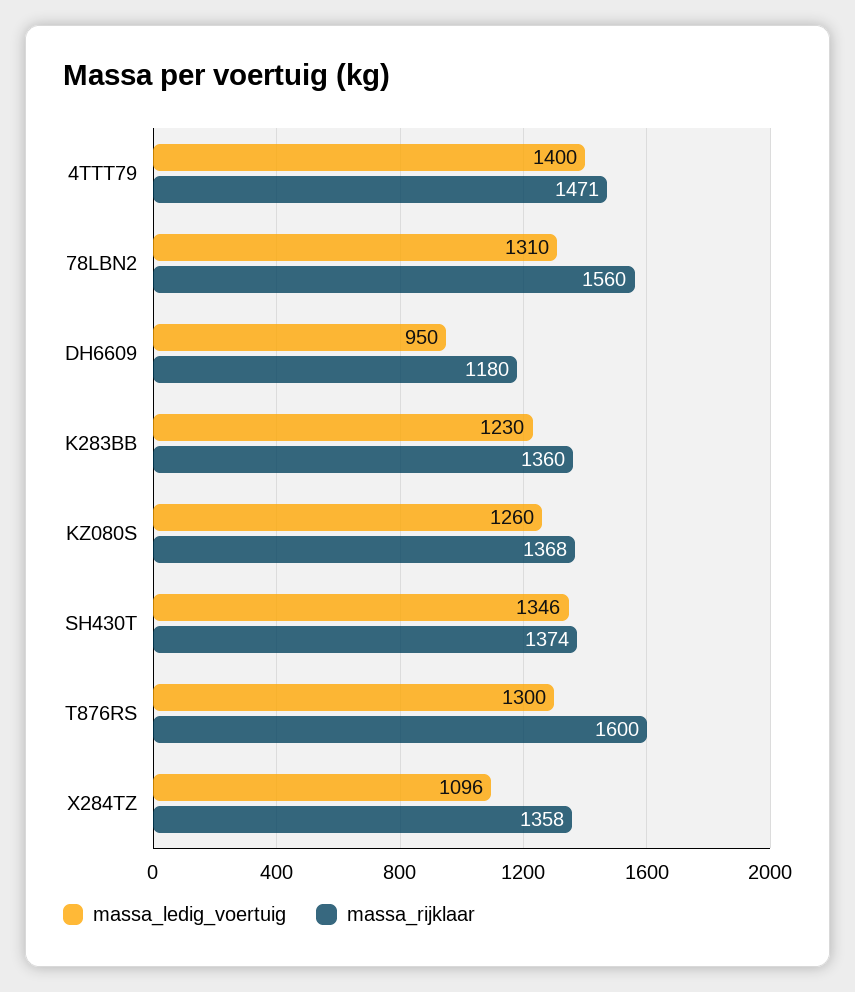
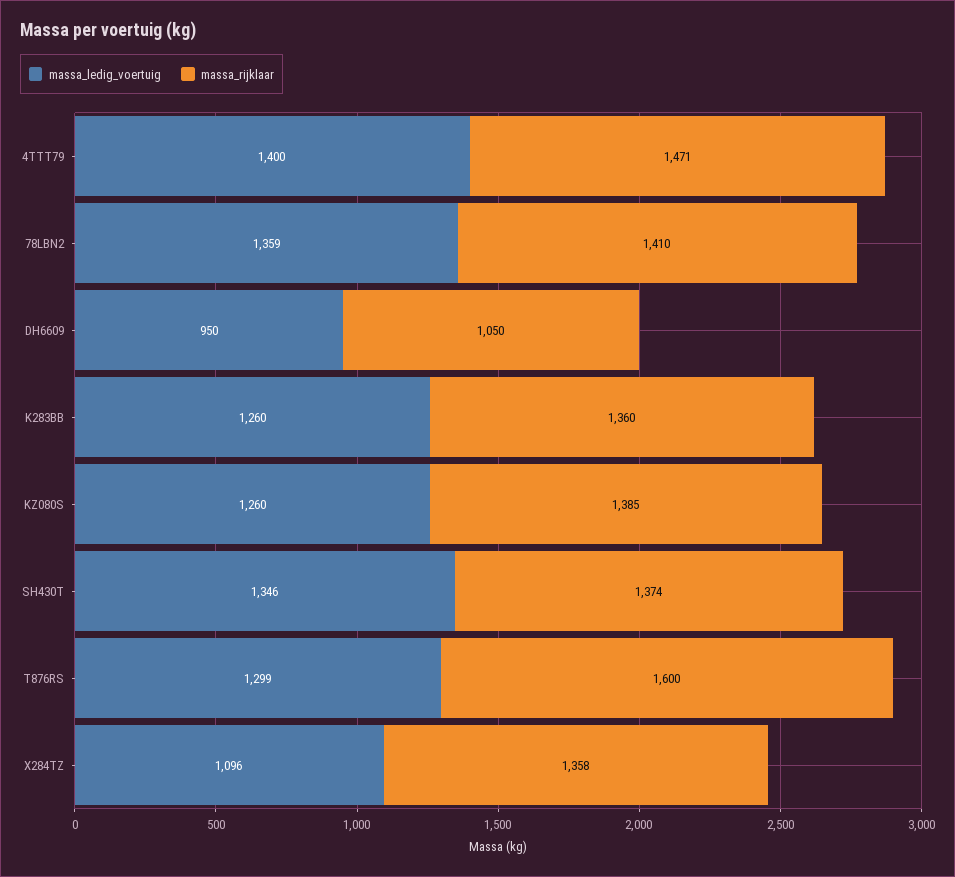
massa_ledig_voertuig, 78LBN2: 1310 -> 1359
massa_rijklaar, 78LBN2: 1560 -> 1410
massa_rijklaar, DH6609: 1180 -> 1050
massa_ledig_voertuig, K283BB: 1230 -> 1260
massa_rijklaar, KZ080S: 1368 -> 1385
massa_ledig_voertuig, T876RS: 1300 -> 1299

